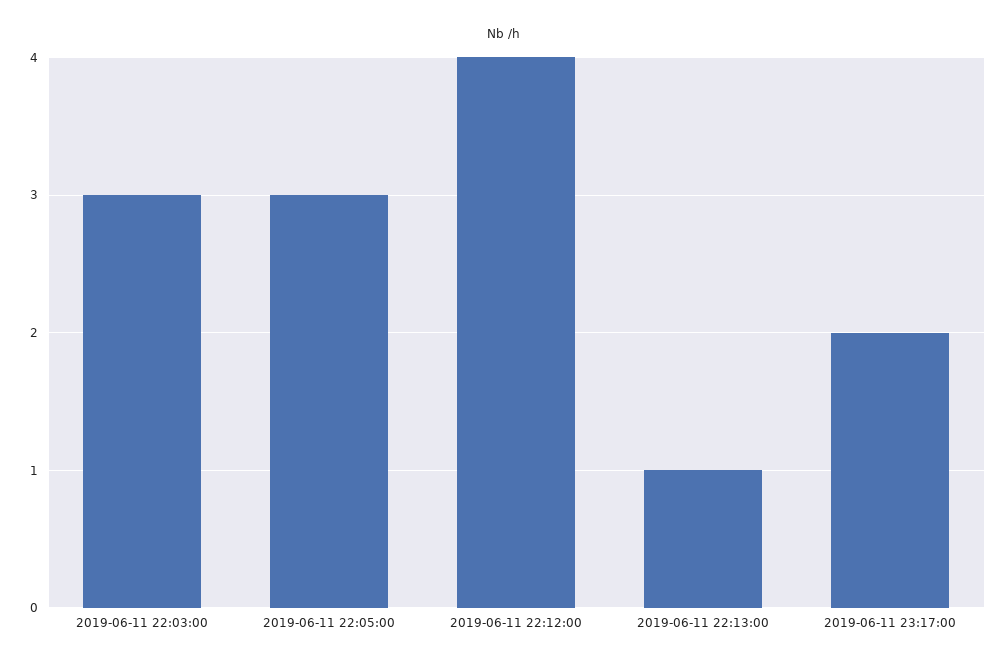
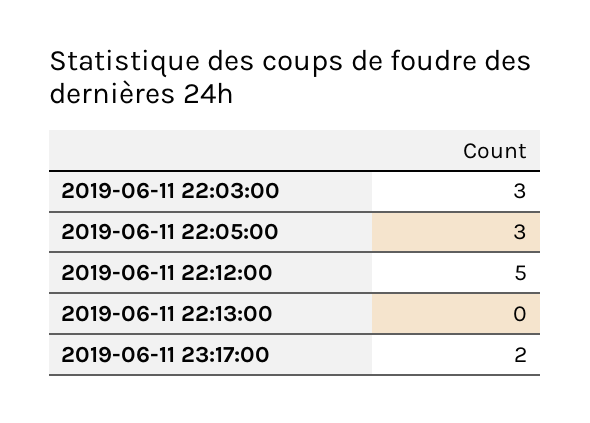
2019-06-11 22:12:00: 4 -> 5
2019-06-11 22:13:00: 1 -> 0

